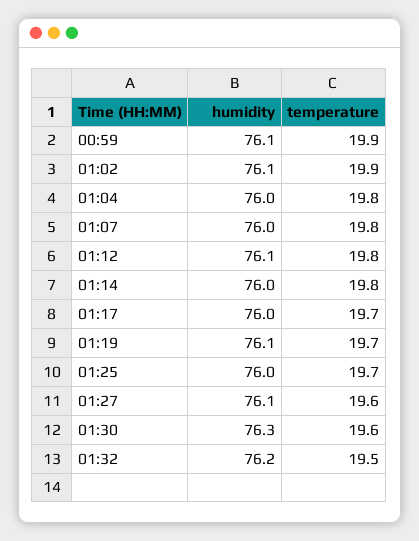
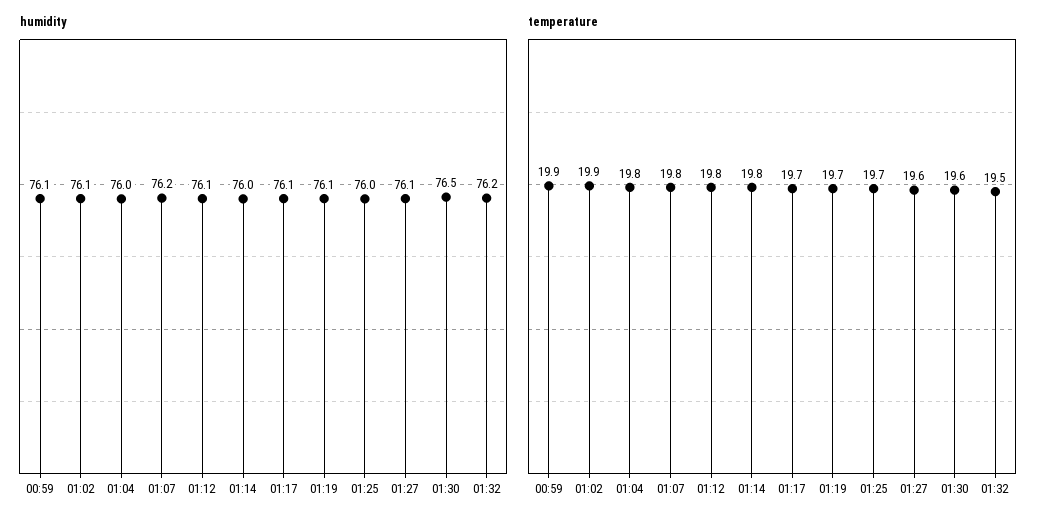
humidity, 01:07: 76 -> 76.2
humidity, 01:17: 76 -> 76.1
humidity, 01:30: 76.3 -> 76.5

